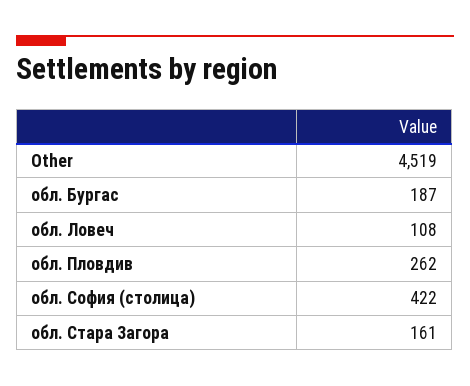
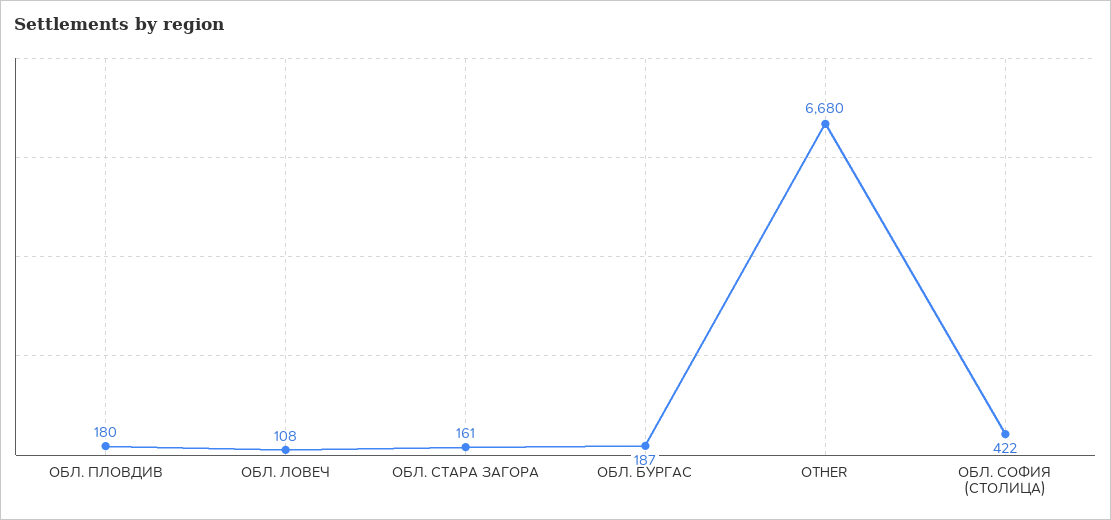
Other: 4519 -> 6680
обл. Пловдив: 262 -> 180

